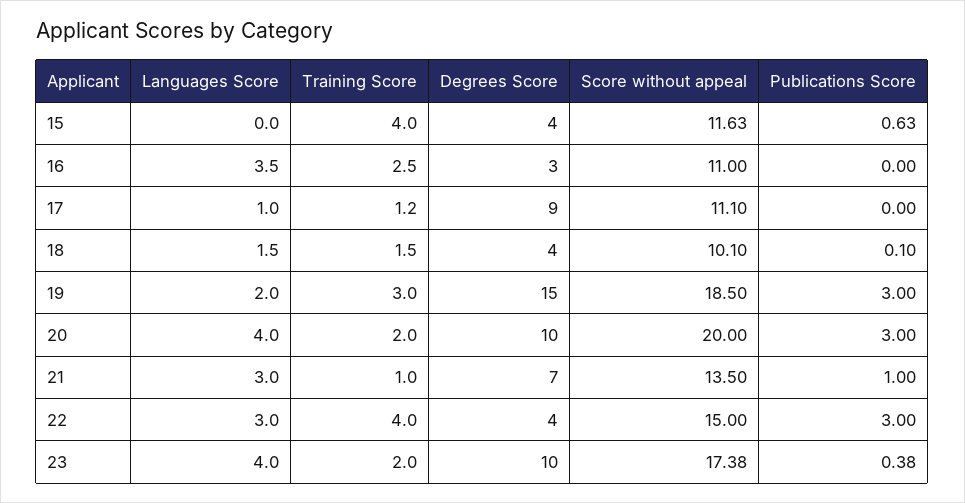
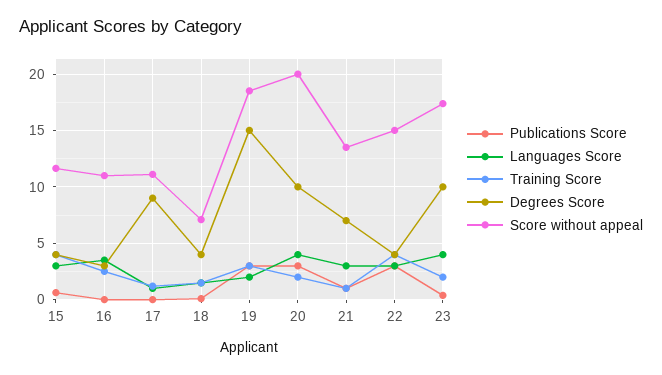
Languages Score, 15: 0 -> 3
Score without appeal, 18: 10.1 -> 7

